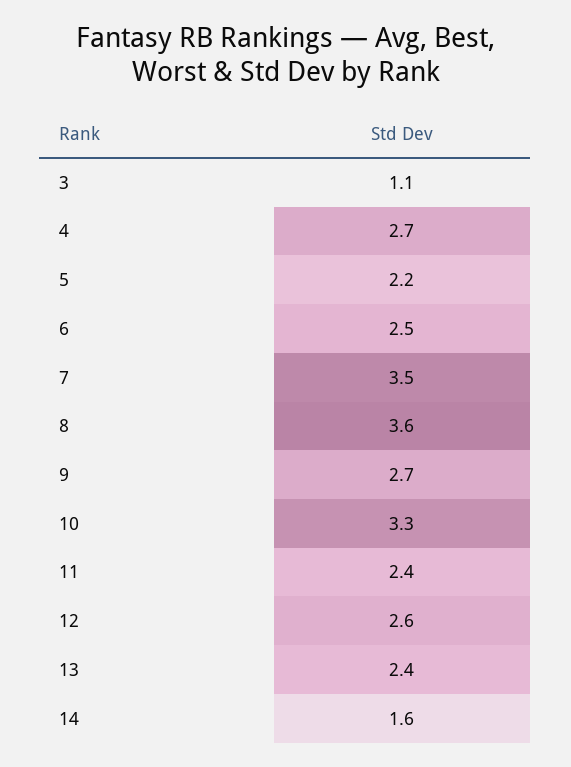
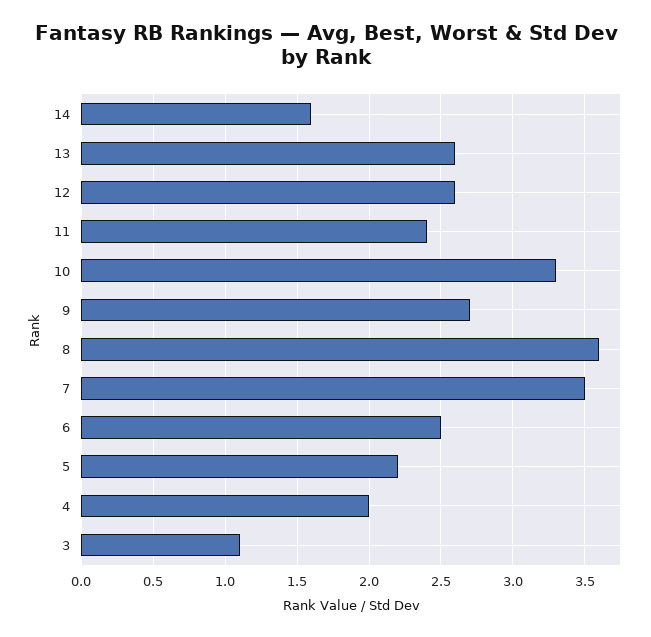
4: 2.7 -> 2
13: 2.4 -> 2.6

